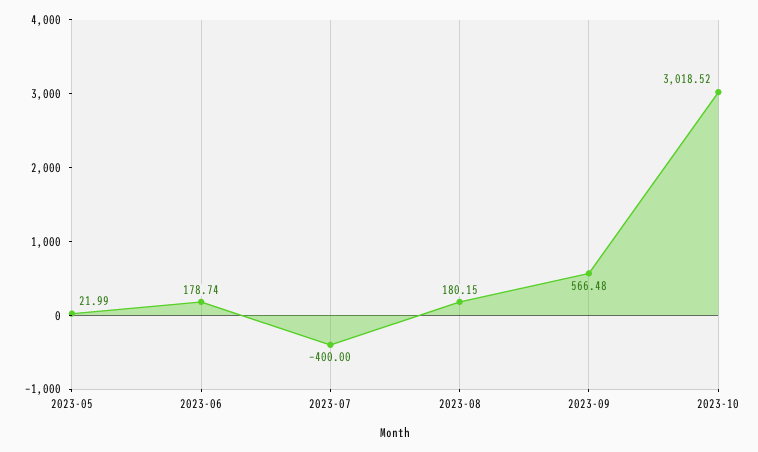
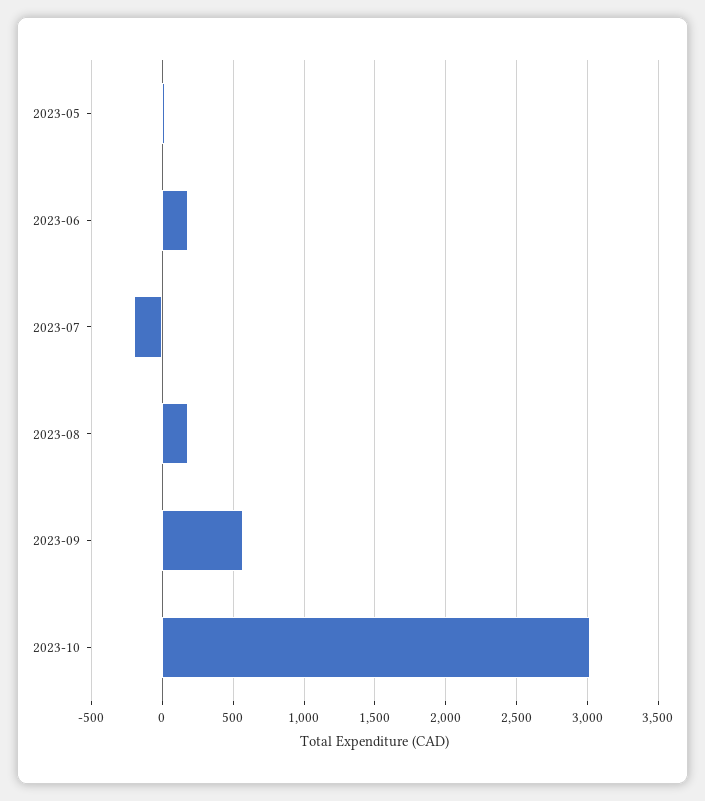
2023-07: -400 -> -200

